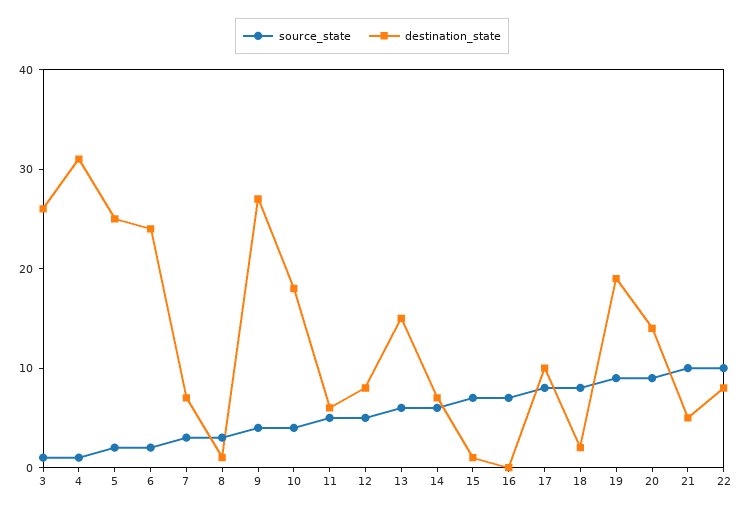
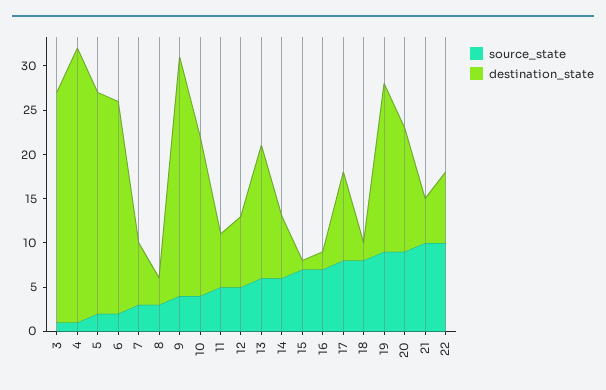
destination_state, 8: 1 -> 3
destination_state, 16: 0 -> 2

